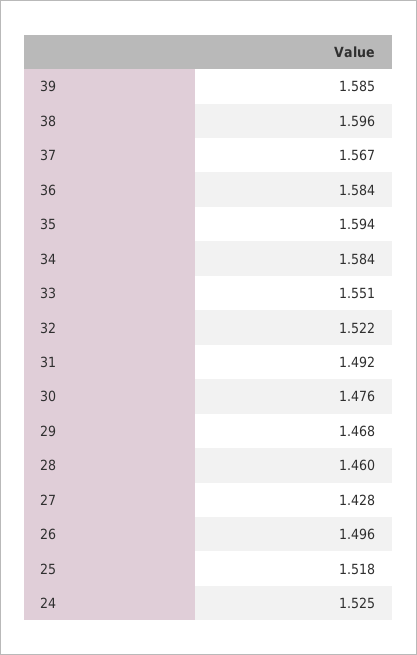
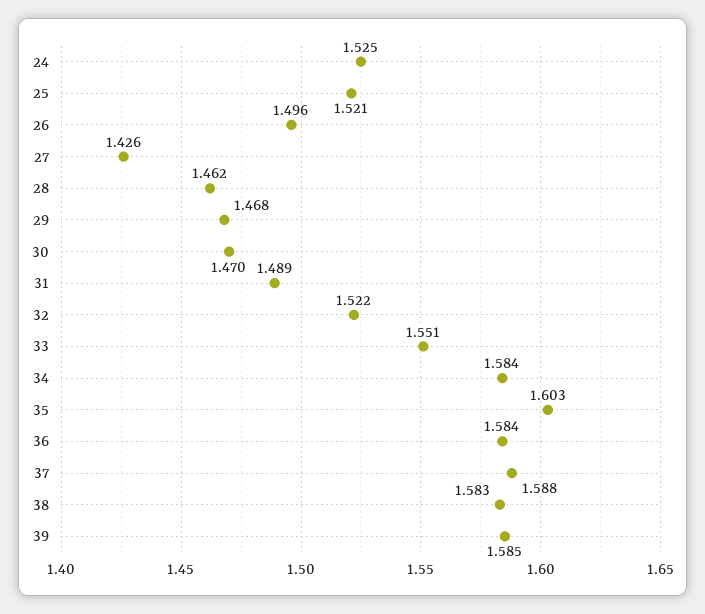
38: 1.596 -> 1.583
37: 1.567 -> 1.588
35: 1.594 -> 1.603
31: 1.492 -> 1.489
30: 1.476 -> 1.47
28: 1.46 -> 1.462
27: 1.428 -> 1.426
25: 1.518 -> 1.521

